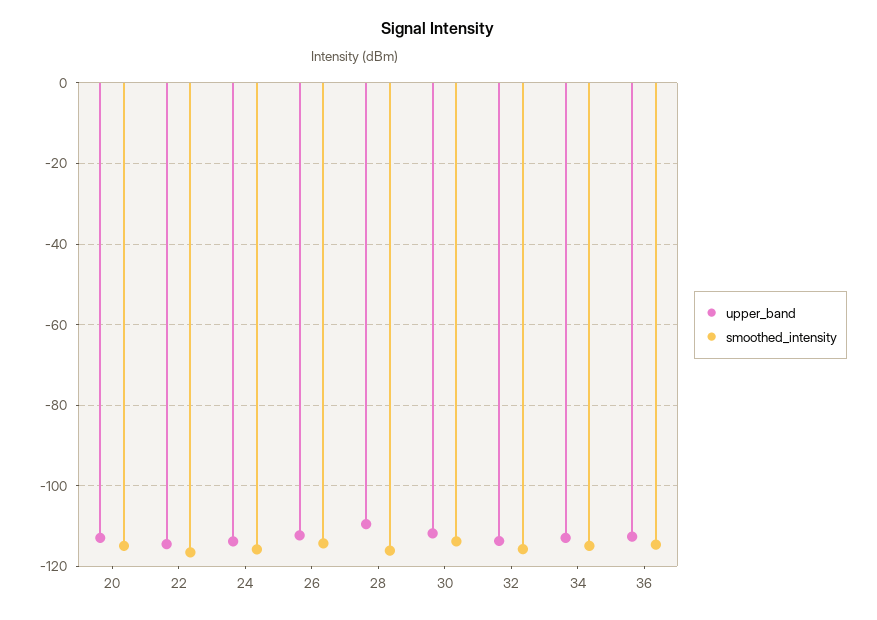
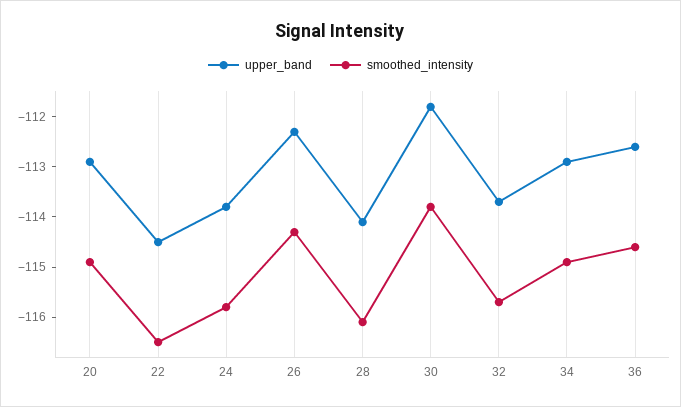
upper_band, 28: -110 -> -114

